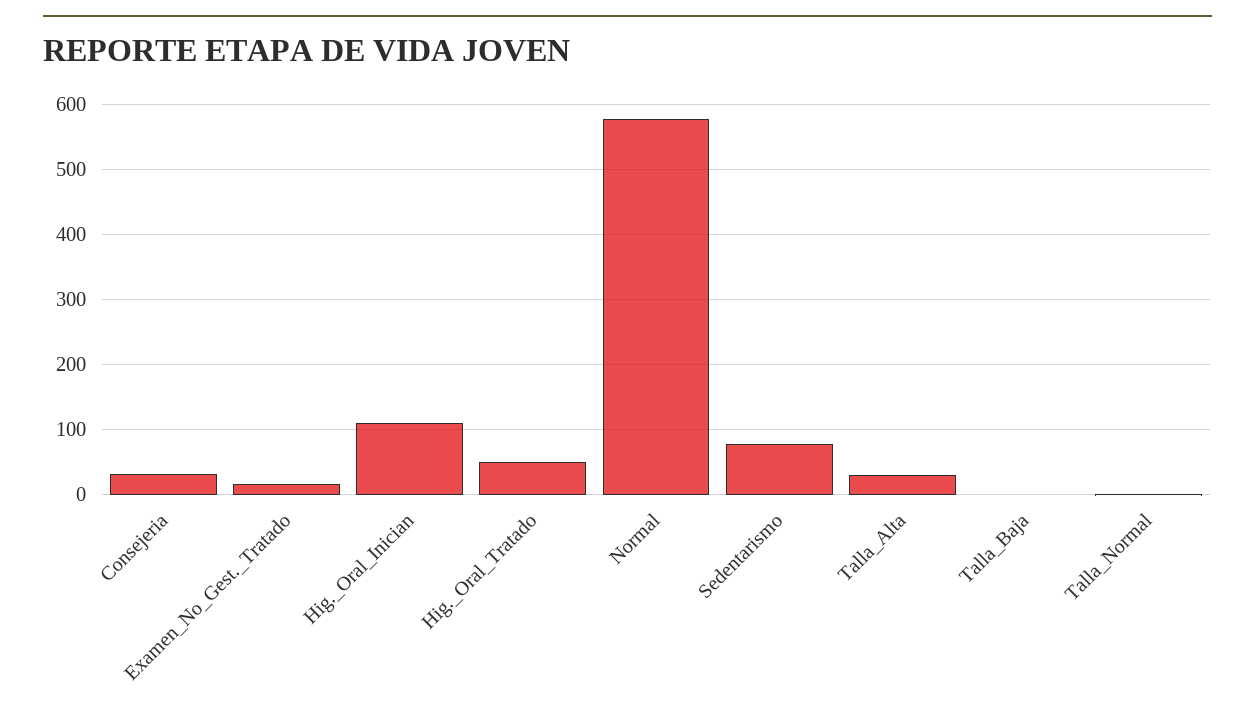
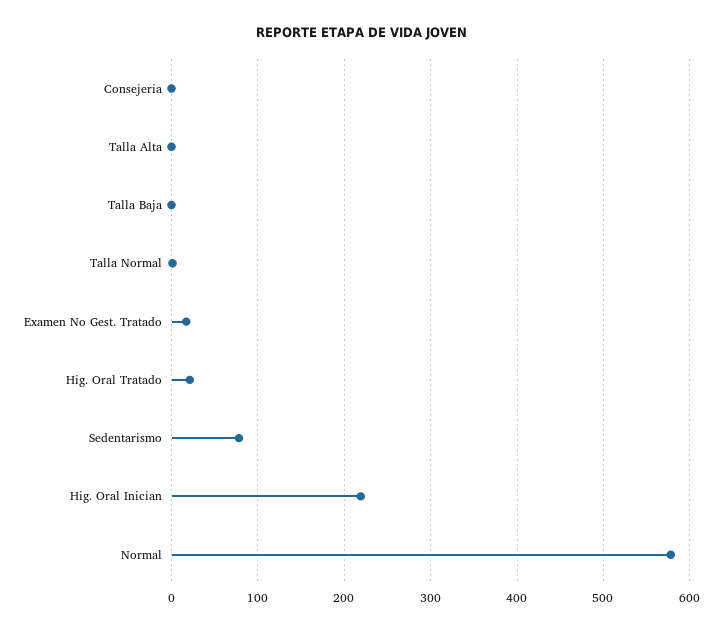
Consejeria: 30 -> 0
Hig._Oral_Inician: 110 -> 220
Hig._Oral_Tratado: 50 -> 20
Talla_Alta: 30 -> 0

